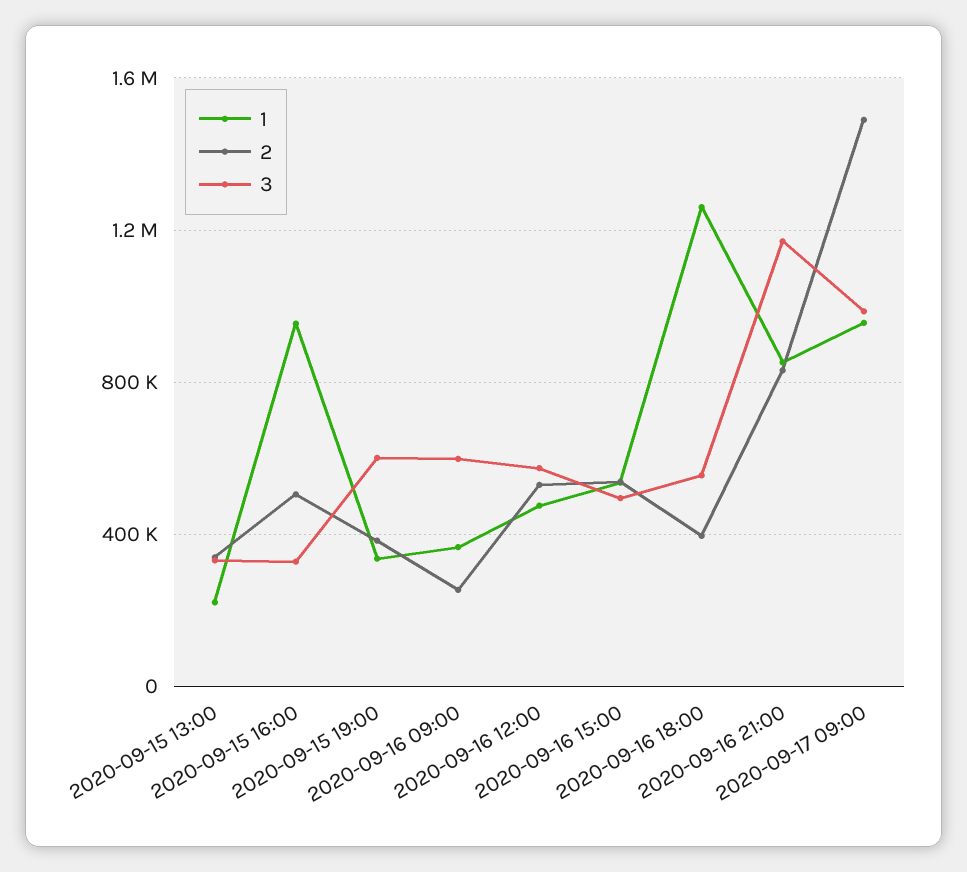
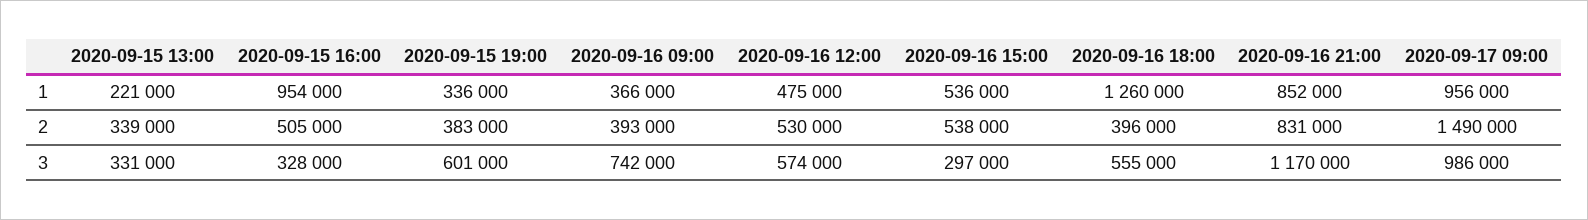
2, 2020-09-16 09:00: 250000 -> 393000
3, 2020-09-16 09:00: 600000 -> 742000
3, 2020-09-16 15:00: 500000 -> 297000

